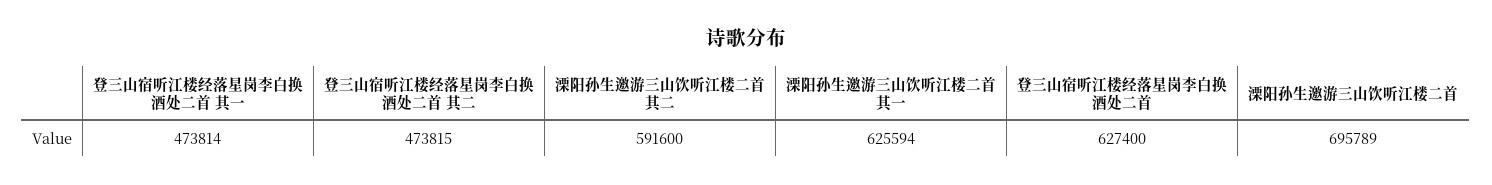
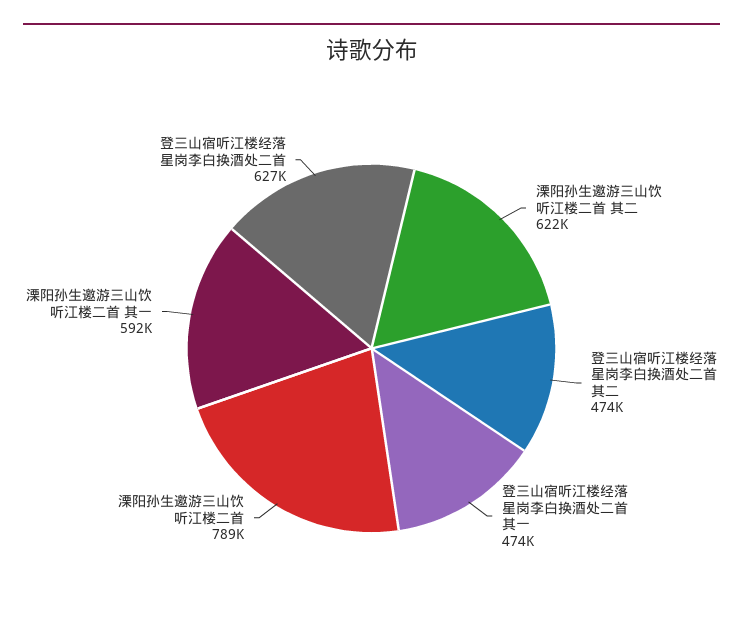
溧阳孙生邀游三山饮听江楼二首 其二: 591600 -> 622000
溧阳孙生邀游三山饮听江楼二首 其一: 625594 -> 592000
溧阳孙生邀游三山饮听江楼二首: 695789 -> 789000

